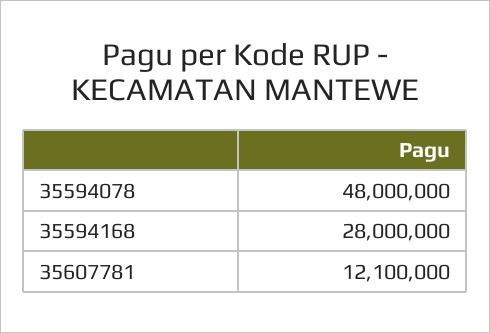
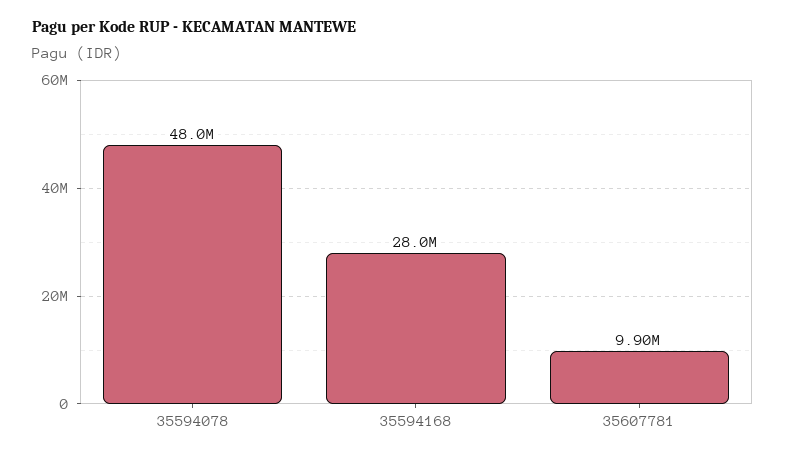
35607781: 12100000 -> 9900000

